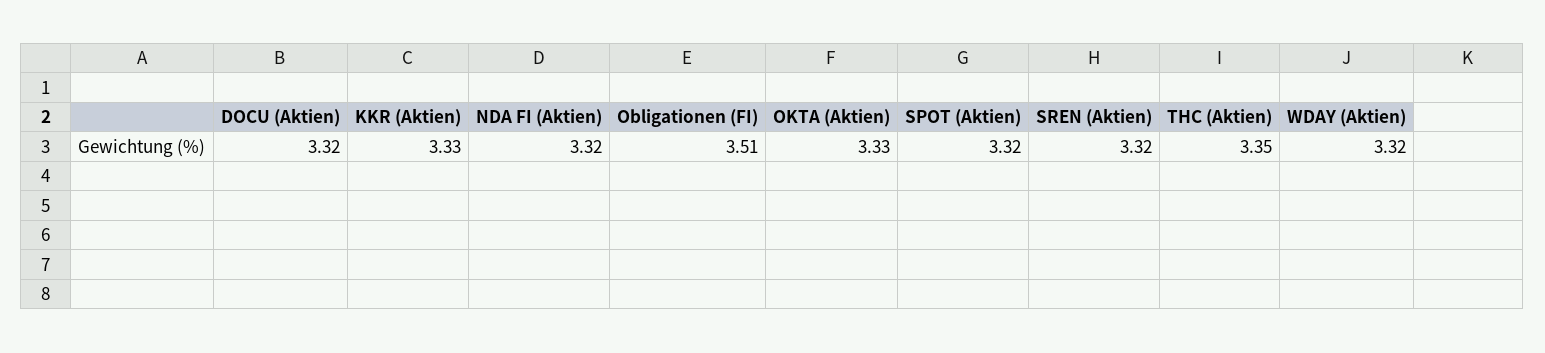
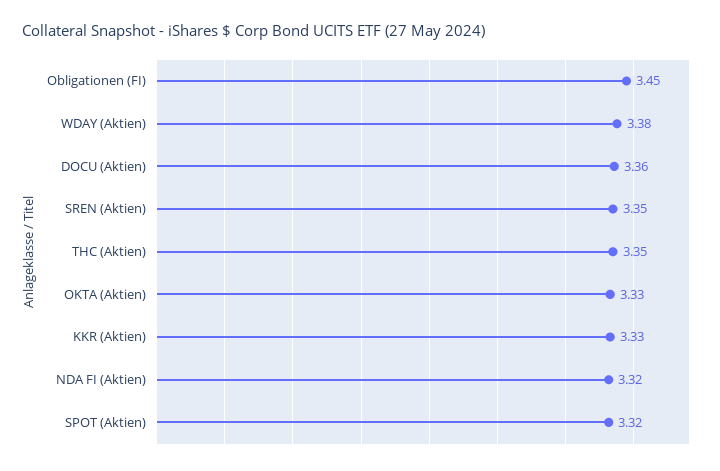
DOCU (Aktien): 3.32 -> 3.36
Obligationen (FI): 3.51 -> 3.45
SREN (Aktien): 3.32 -> 3.35
WDAY (Aktien): 3.32 -> 3.38

